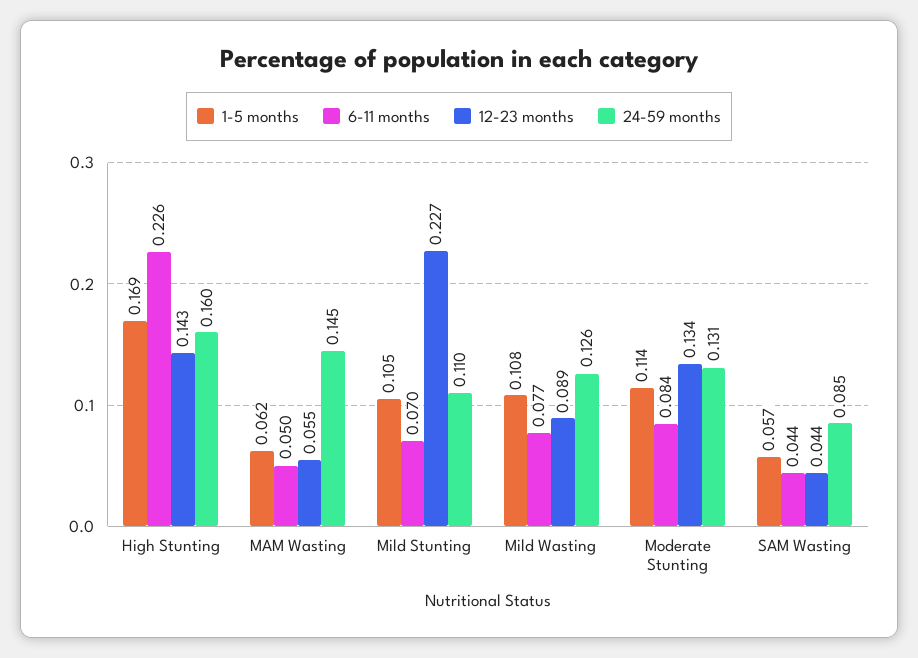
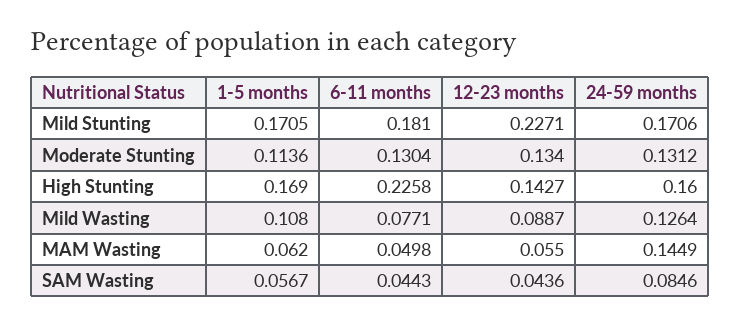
1-5 months, Mild Stunting: 0.105 -> 0.1705
6-11 months, Mild Stunting: 0.07 -> 0.181
24-59 months, Mild Stunting: 0.11 -> 0.1706
6-11 months, Moderate Stunting: 0.084 -> 0.1304

